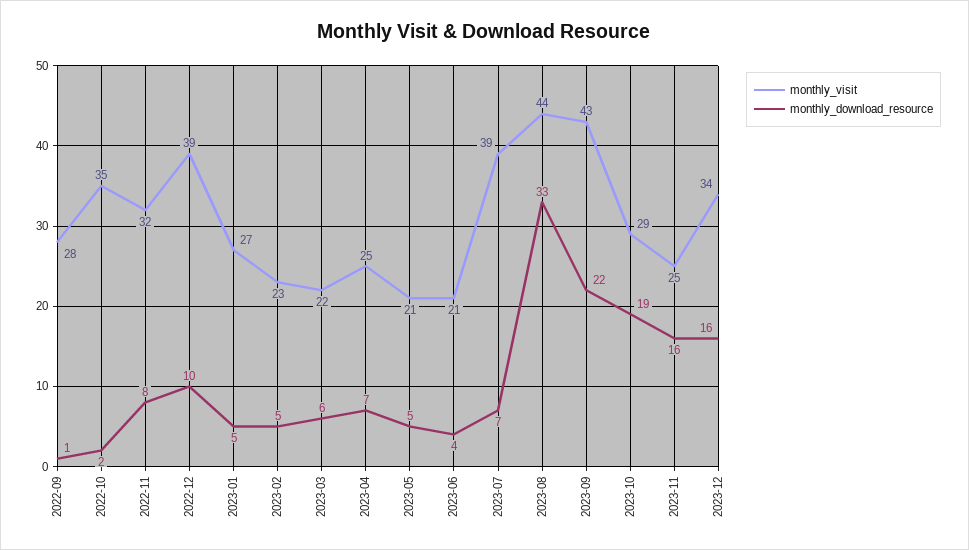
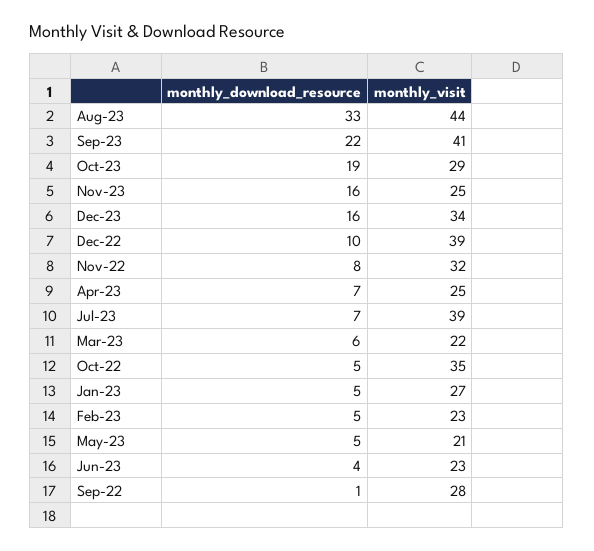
monthly_download_resource, 2022-10: 2 -> 5
monthly_visit, 2023-06: 21 -> 23
monthly_visit, 2023-09: 43 -> 41

